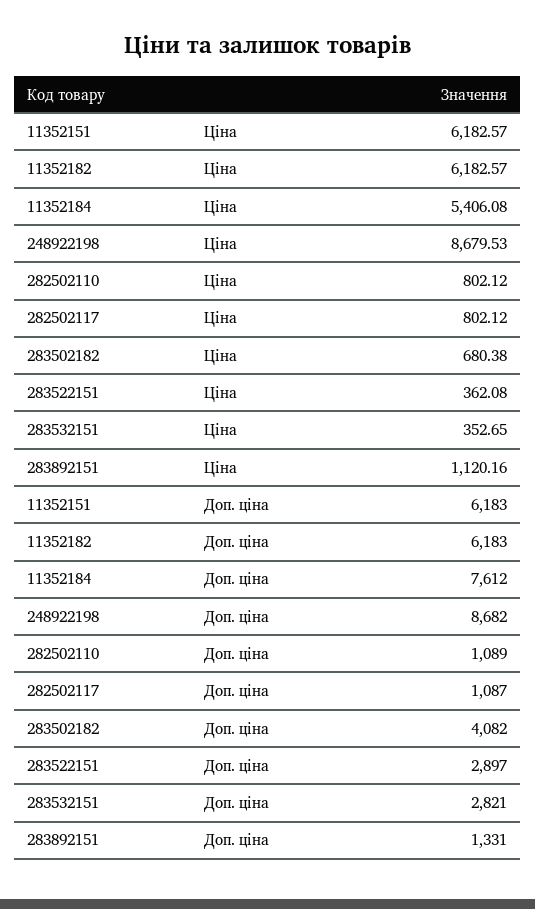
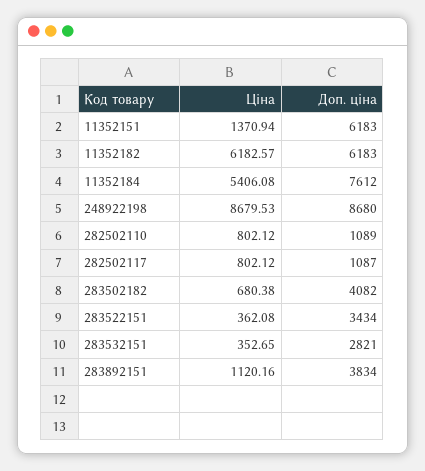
11352151, Ціна: 6182.57 -> 1370.94
248922198, Доп. ціна: 8682 -> 8680
283522151, Доп. ціна: 2897 -> 3434
283892151, Доп. ціна: 1331 -> 3834

